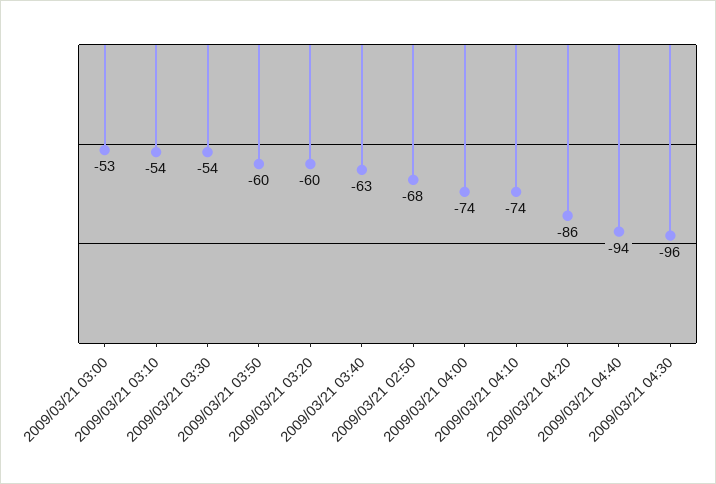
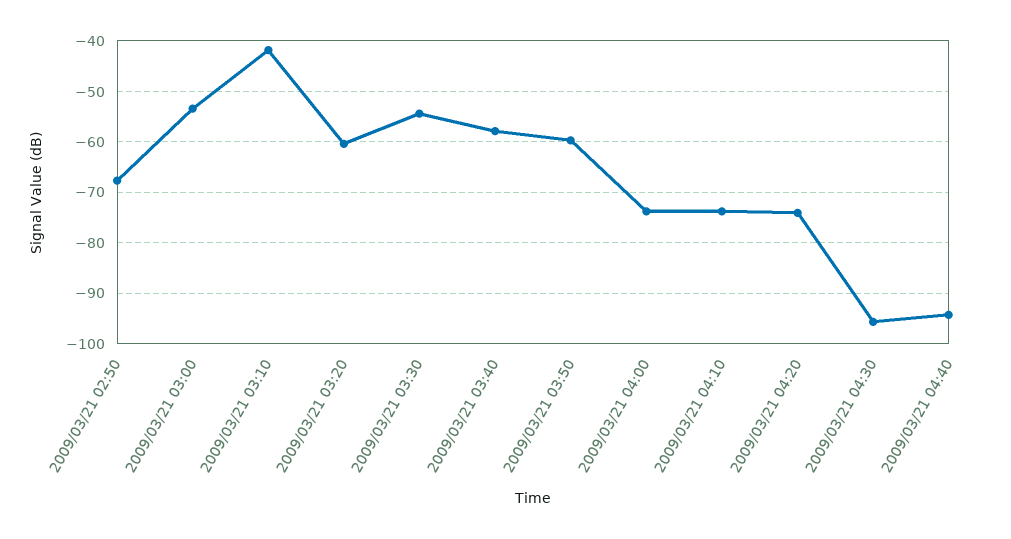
2009/03/21 03:10: -54 -> -42
2009/03/21 03:40: -63 -> -58
2009/03/21 04:20: -86 -> -74

